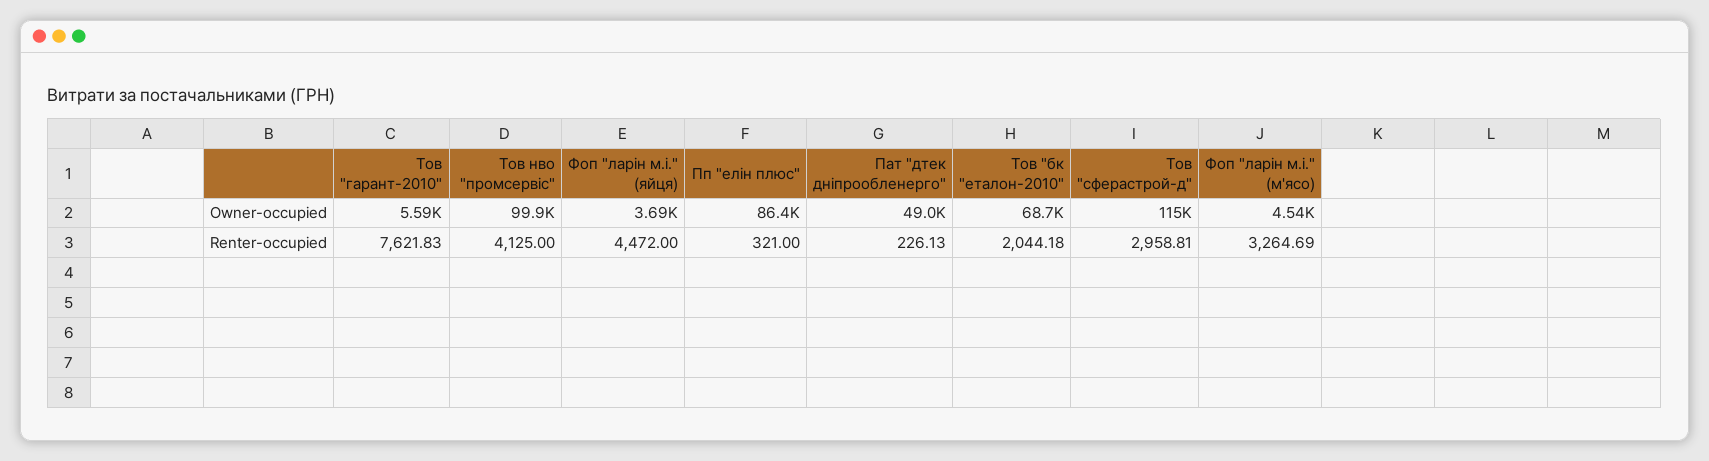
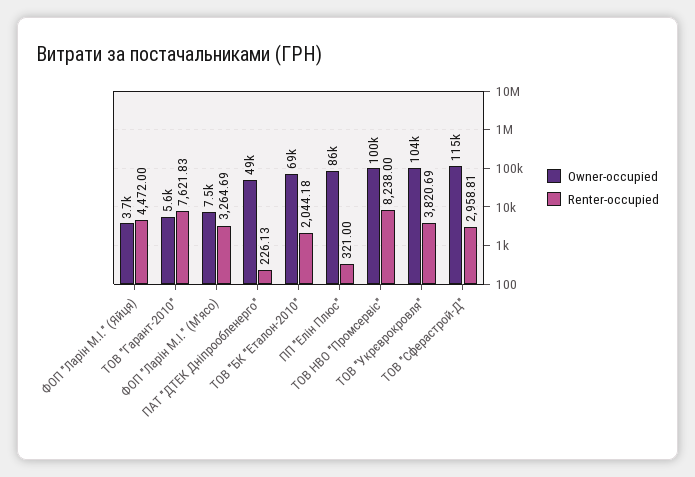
Owner-occupied, Фоп "ларін м.і." (м'ясо): 4540 -> 7500
Renter-occupied, Тов нво "промсервіс": 4125 -> 8238
Owner-occupied, ТОВ "Укрєврокровля": none -> 104000
Renter-occupied, ТОВ "Укрєврокровля": none -> 3820.69

